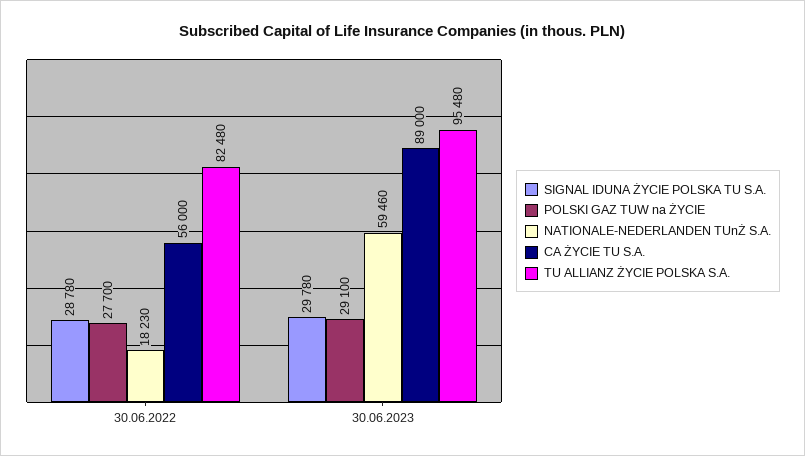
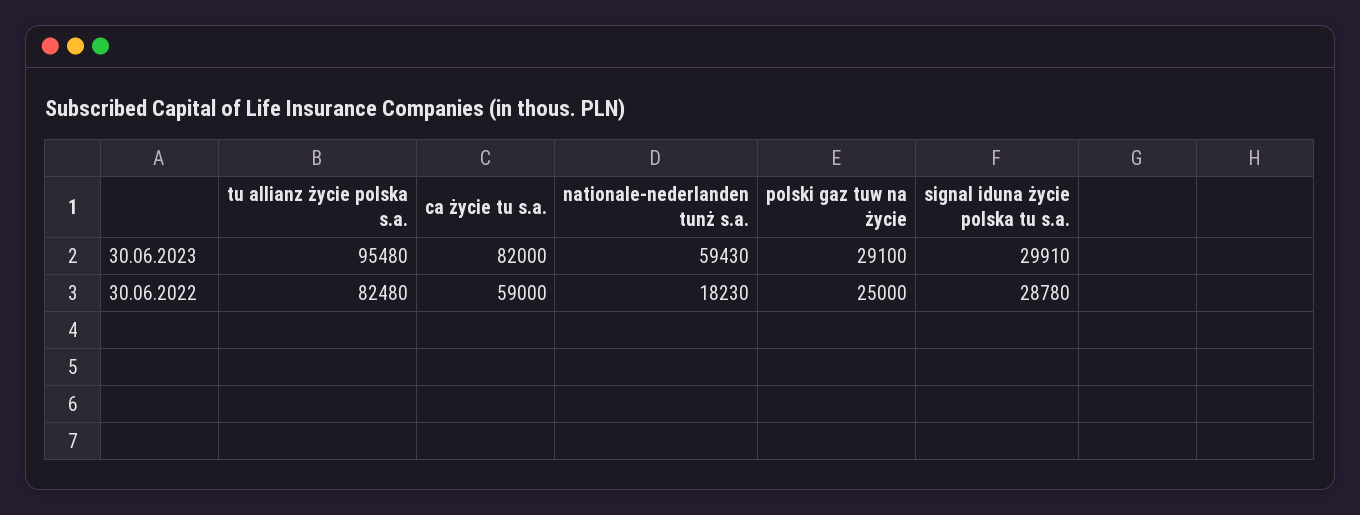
POLSKI GAZ TUW na ŻYCIE, 30.06.2022: 27700 -> 25000
CA ŻYCIE TU S.A., 30.06.2022: 56000 -> 59000
SIGNAL IDUNA ŻYCIE POLSKA TU S.A., 30.06.2023: 29780 -> 29910
NATIONALE-NEDERLANDEN TUnŻ S.A., 30.06.2023: 59460 -> 59430
CA ŻYCIE TU S.A., 30.06.2023: 89000 -> 82000

